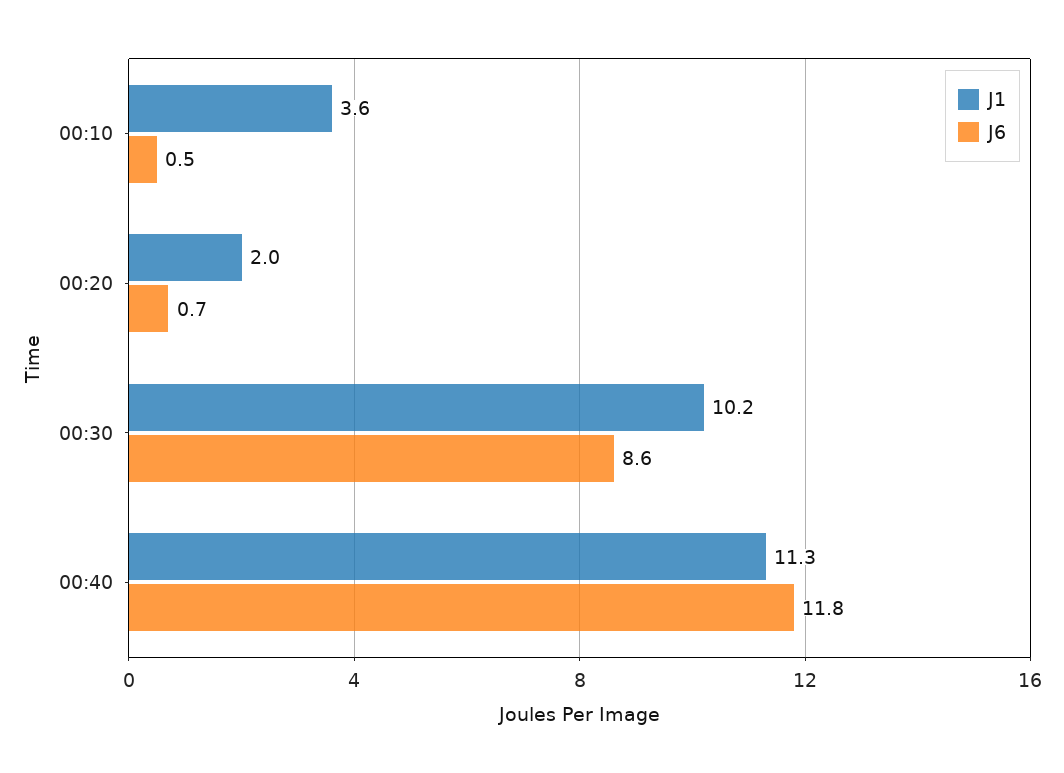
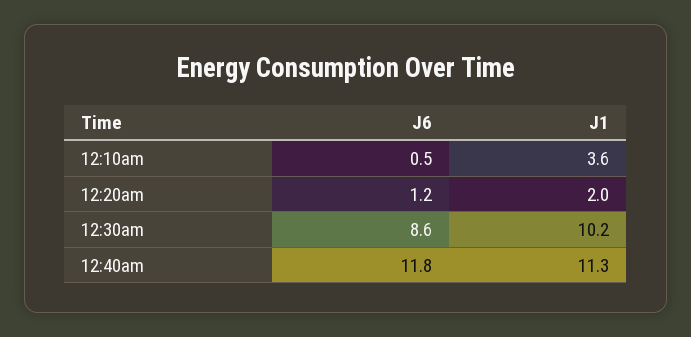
J6, 00:20: 0.7 -> 1.2

